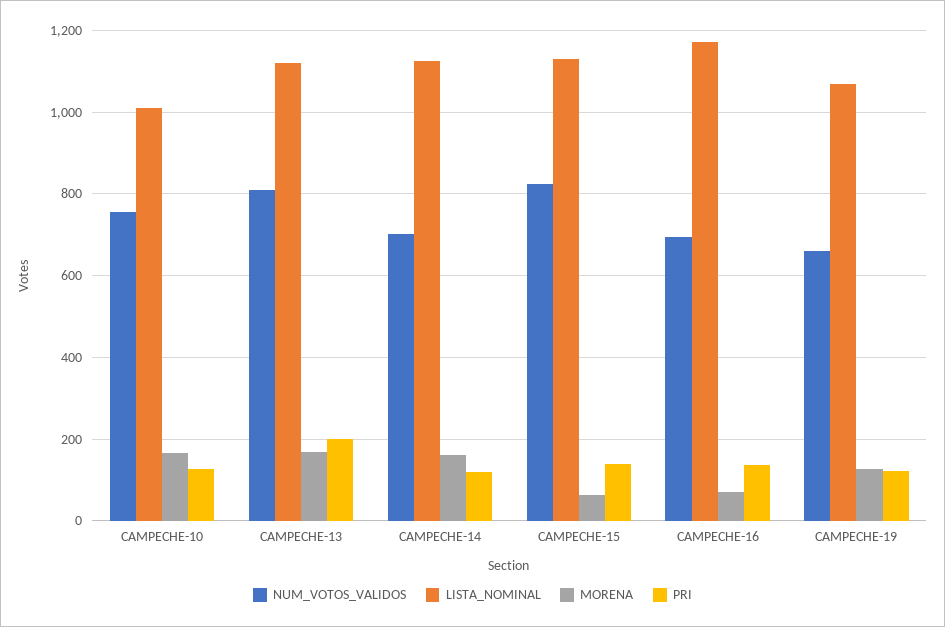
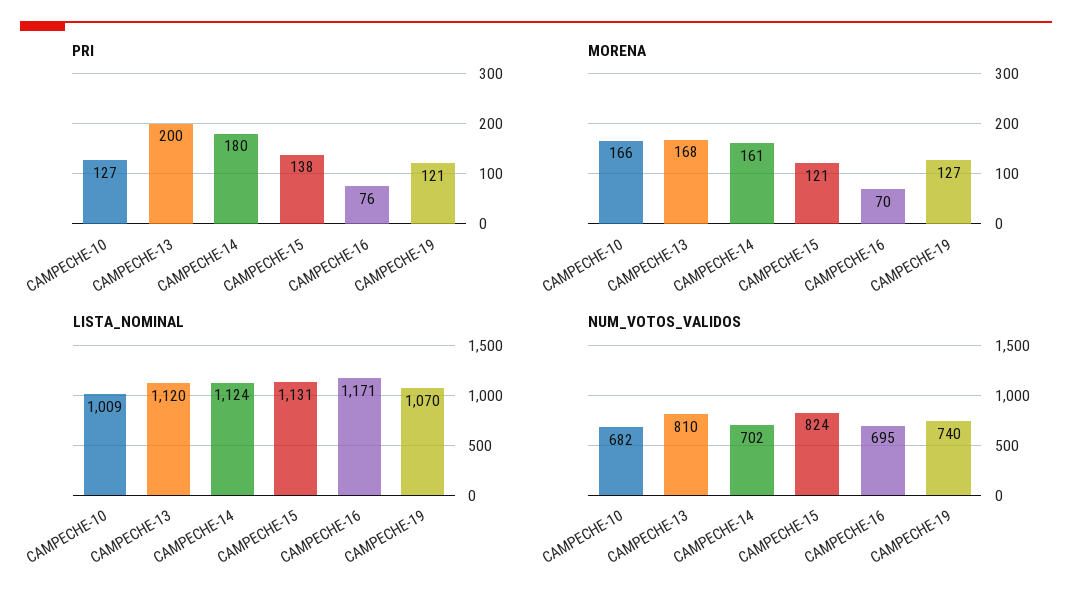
NUM_VOTOS_VALIDOS, CAMPECHE-10: 760 -> 682
PRI, CAMPECHE-14: 120 -> 180
MORENA, CAMPECHE-15: 60 -> 121
PRI, CAMPECHE-16: 140 -> 76
NUM_VOTOS_VALIDOS, CAMPECHE-19: 660 -> 740

